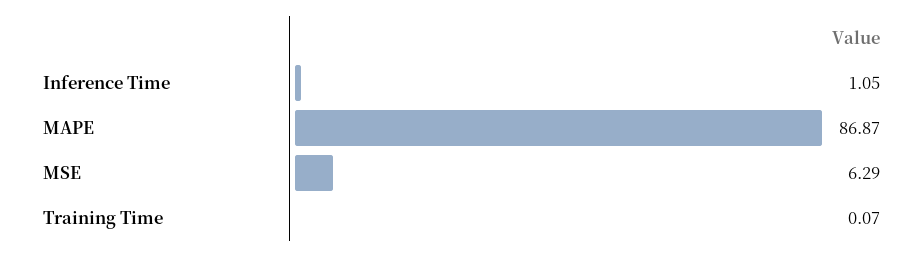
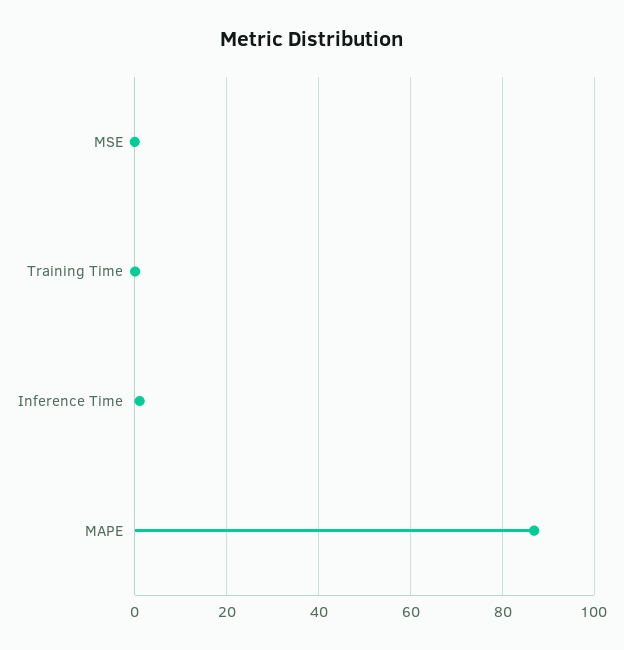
MSE: 6.29 -> 0

